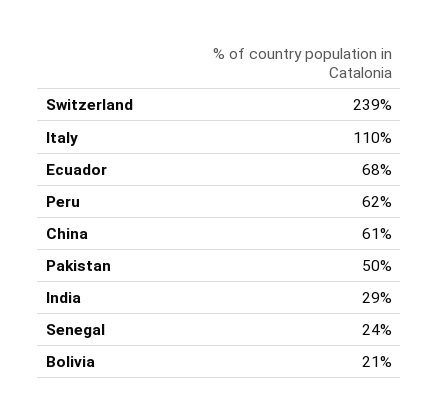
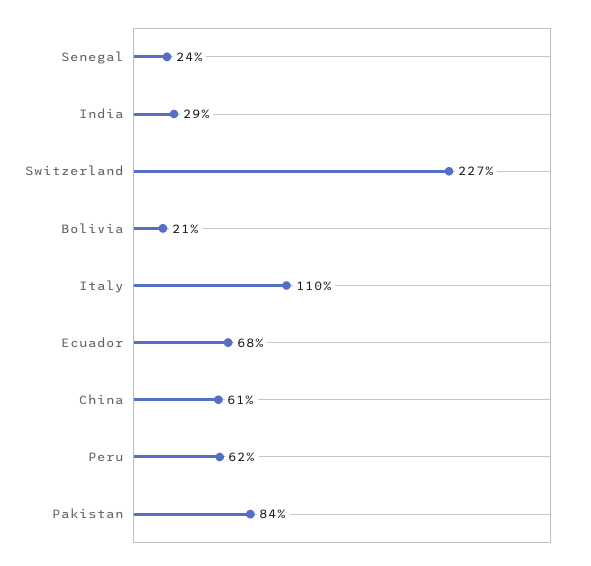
Switzerland: 239 -> 227
Pakistan: 50 -> 84

